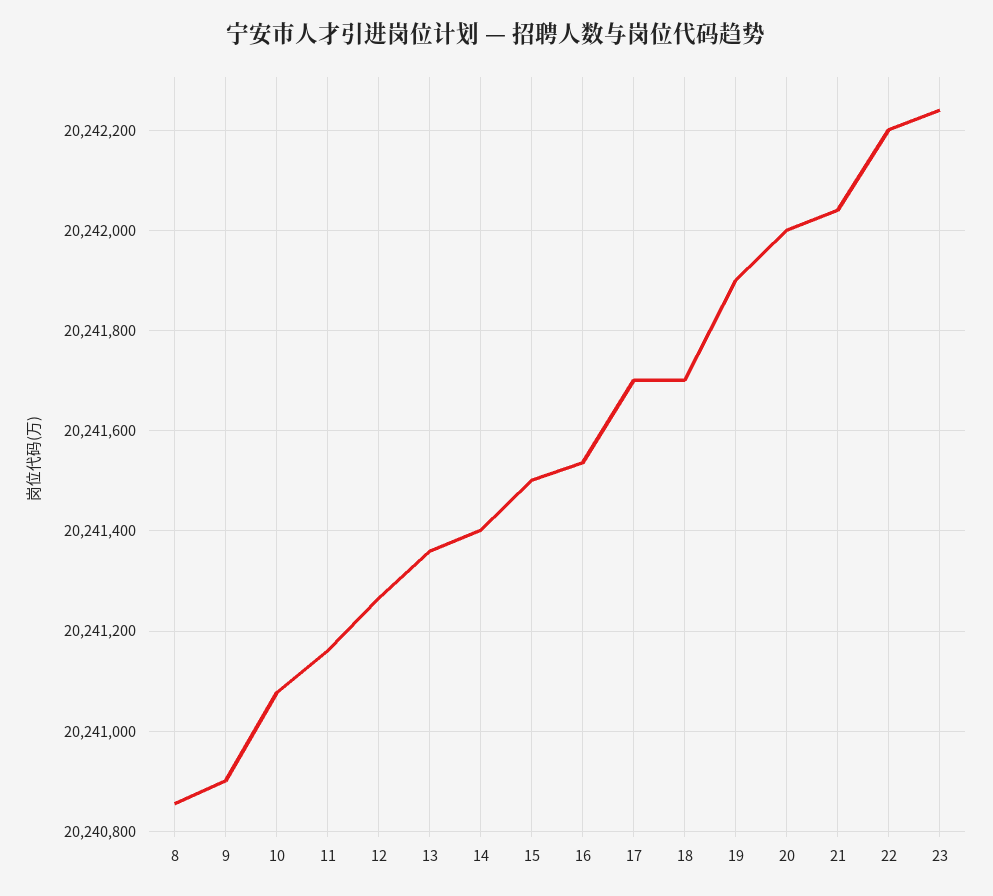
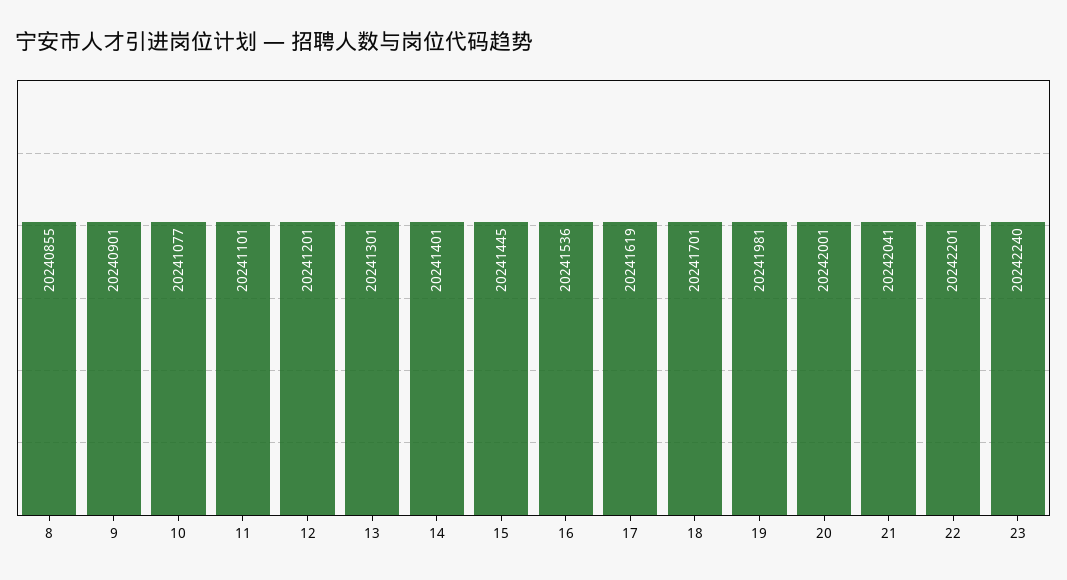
11: 20241160 -> 20241101
12: 20241260 -> 20241201
13: 20241360 -> 20241301
15: 20241500 -> 20241445
17: 20241700 -> 20241619
19: 20241900 -> 20241981

